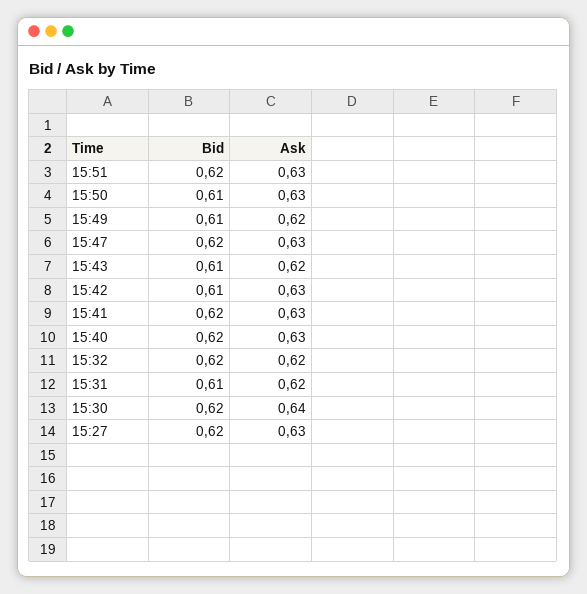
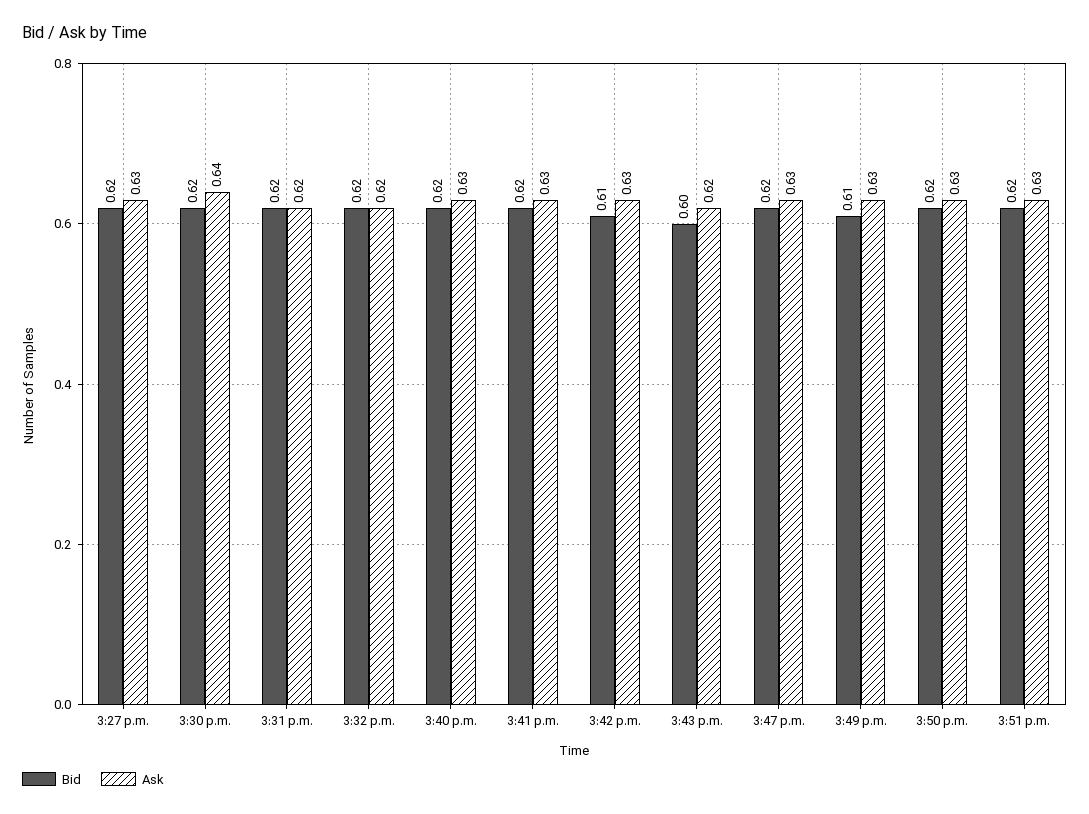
Bid, 15:50: 0.61 -> 0.62
Ask, 15:49: 0.62 -> 0.63
Bid, 15:43: 0.61 -> 0.6
Bid, 15:31: 0.61 -> 0.62

